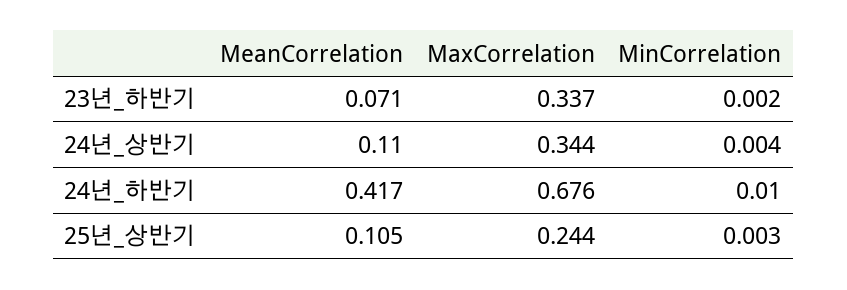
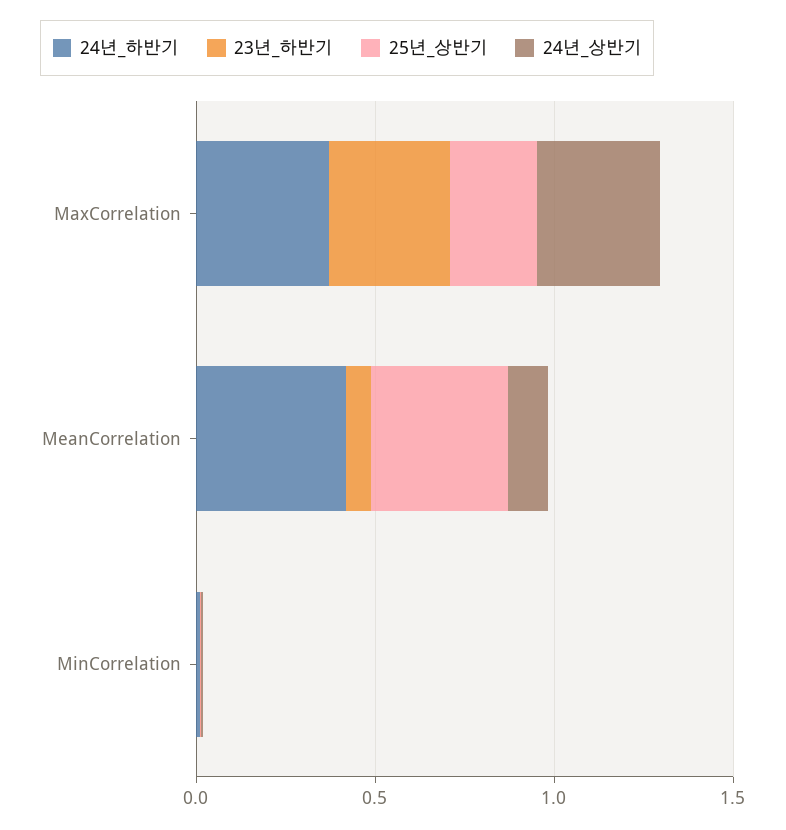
24년_하반기, MaxCorrelation: 0.676 -> 0.4
25년_상반기, MeanCorrelation: 0.105 -> 0.4

